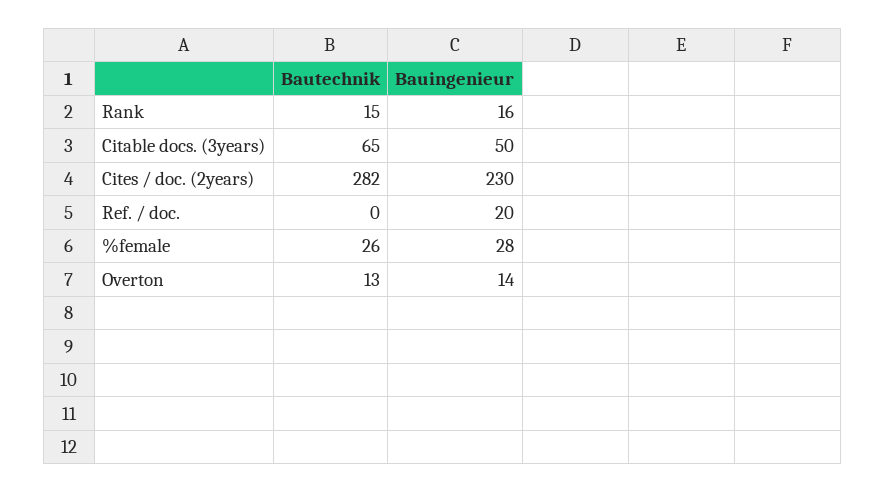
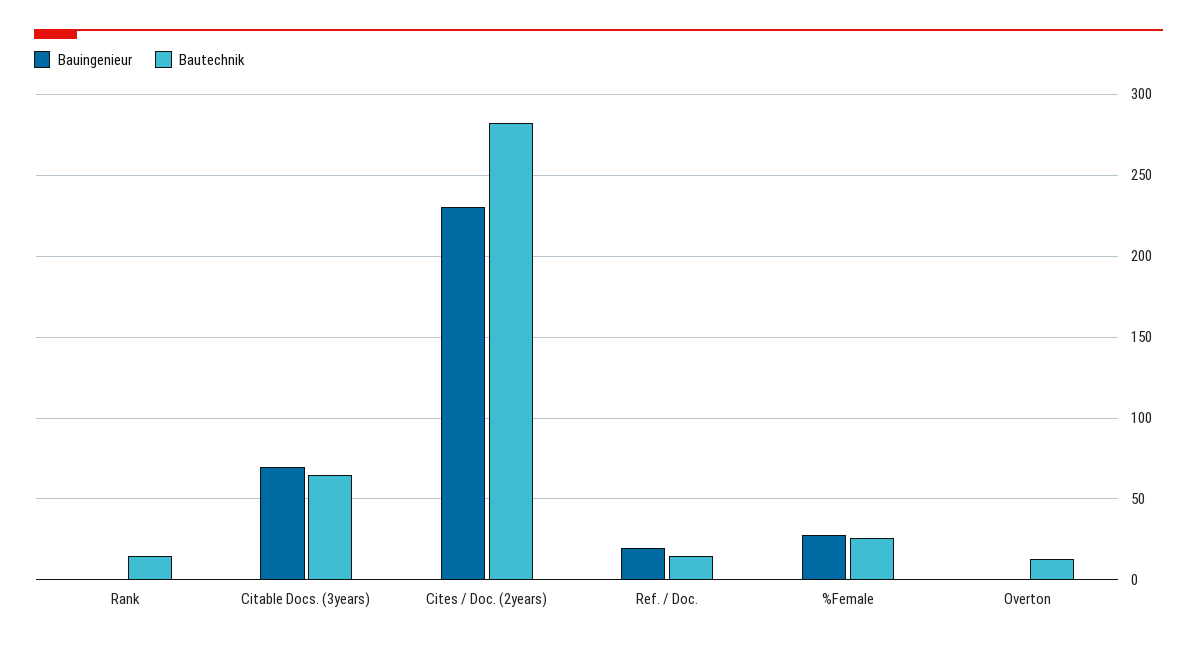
Bauingenieur, Rank: 16 -> 0
Bauingenieur, Citable docs. (3years): 50 -> 70
Bautechnik, Ref. / doc.: 0 -> 15
Bauingenieur, Overton: 14 -> 0

